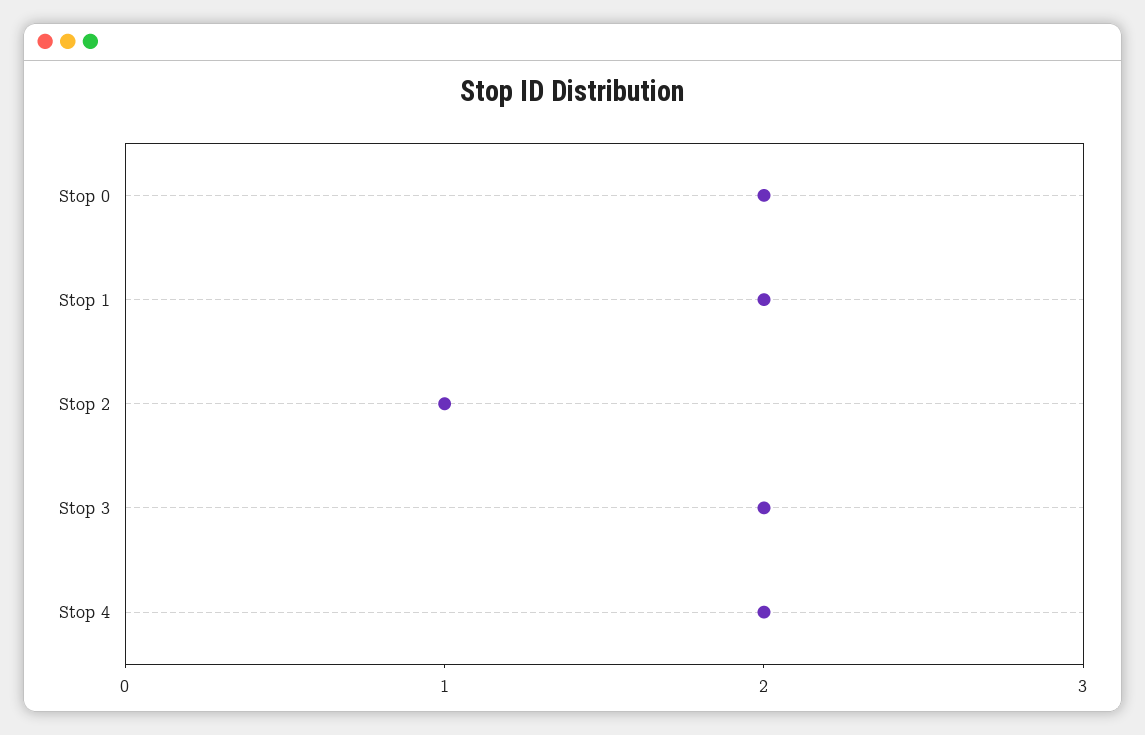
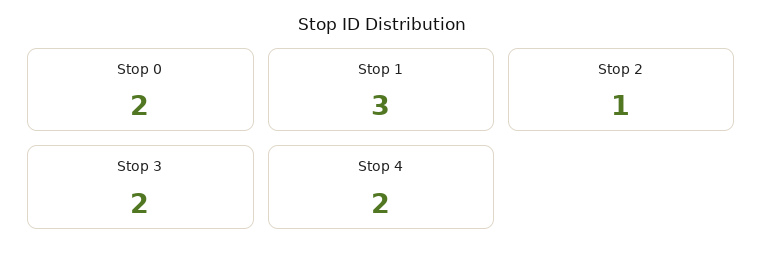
Stop 1: 2 -> 3

